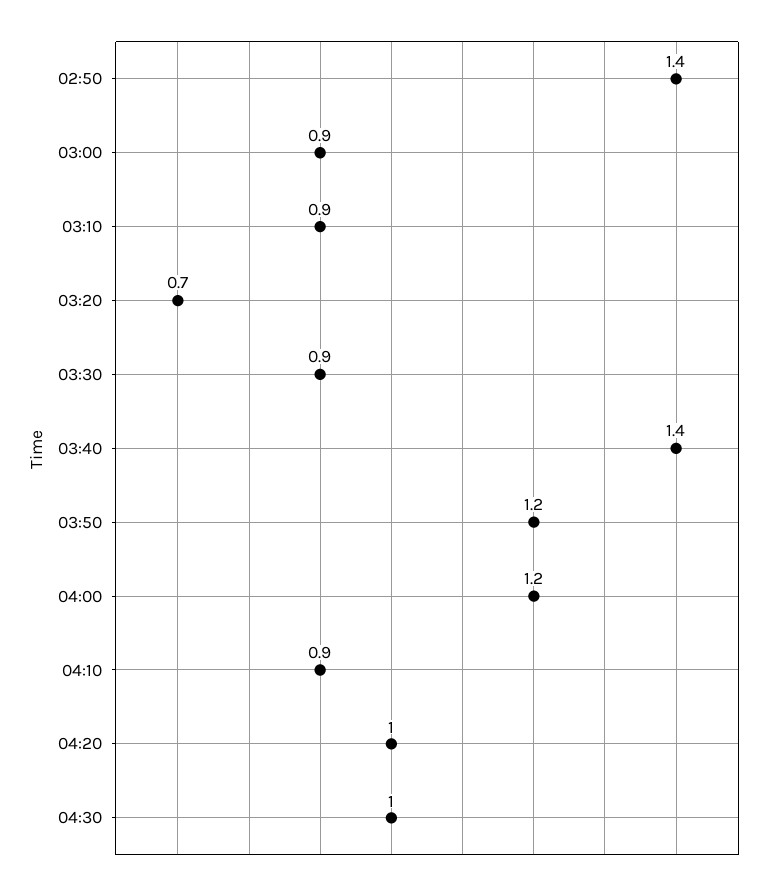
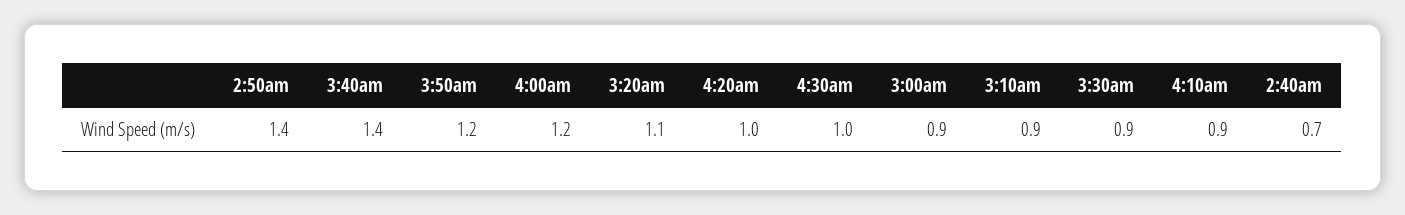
03:20: 0.7 -> 1.1
2:40am: none -> 0.7

